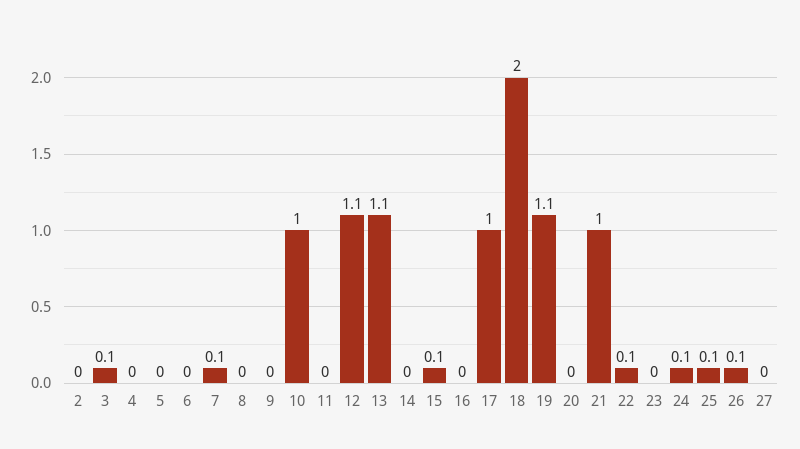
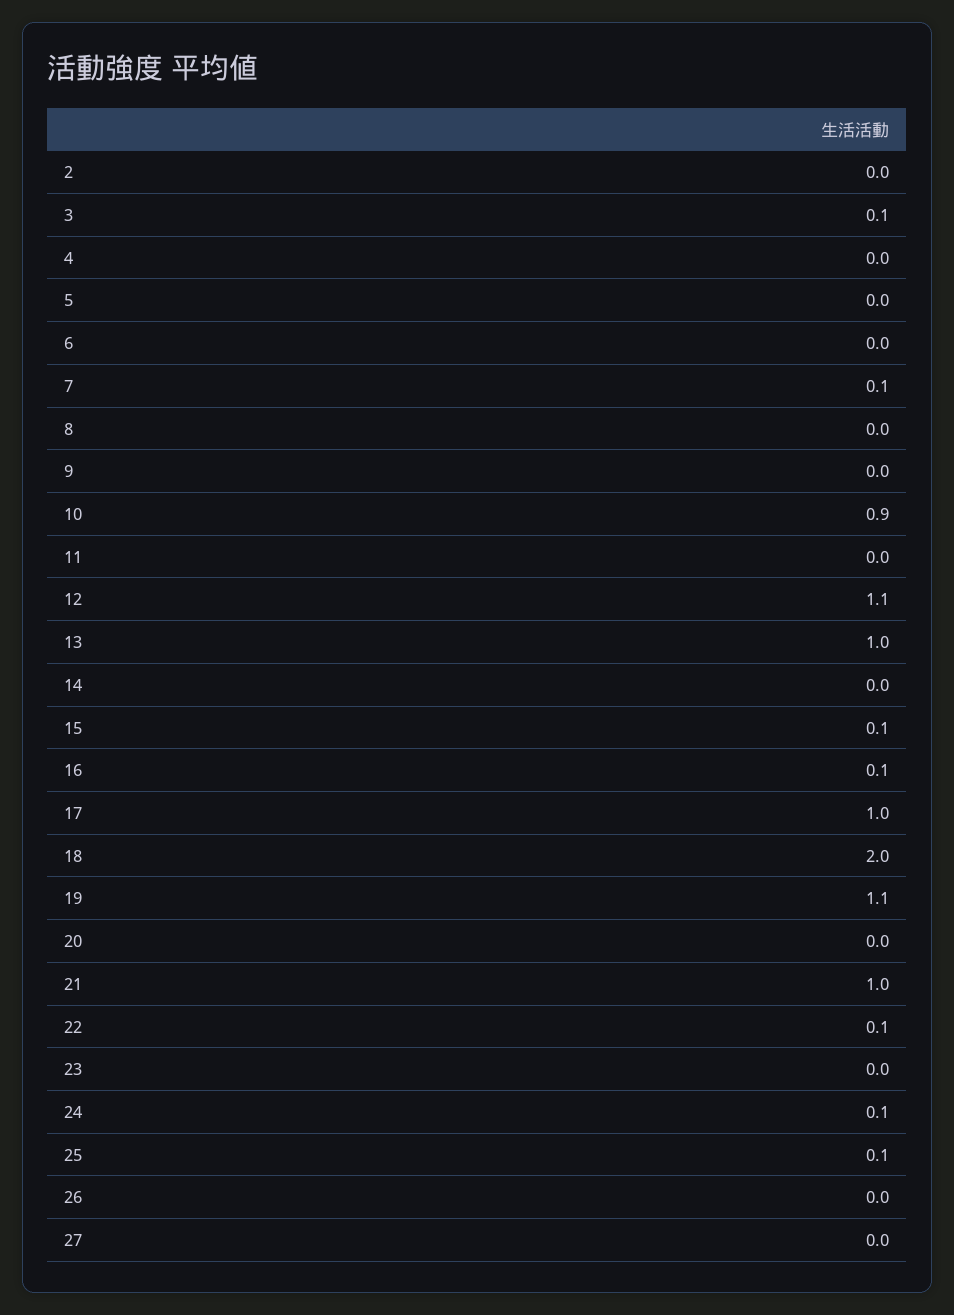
10: 1 -> 0.9
13: 1.1 -> 1
16: 0 -> 0.1
26: 0.1 -> 0

